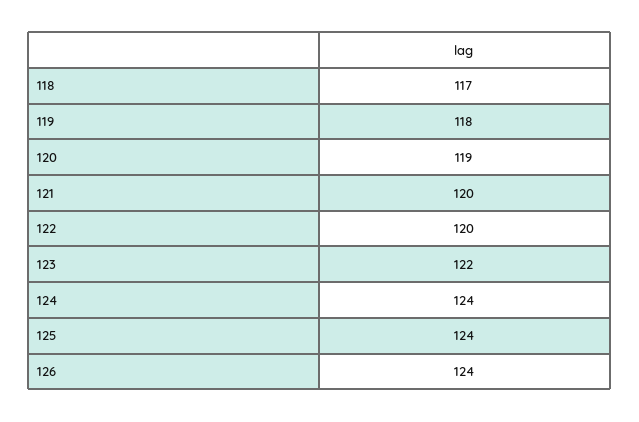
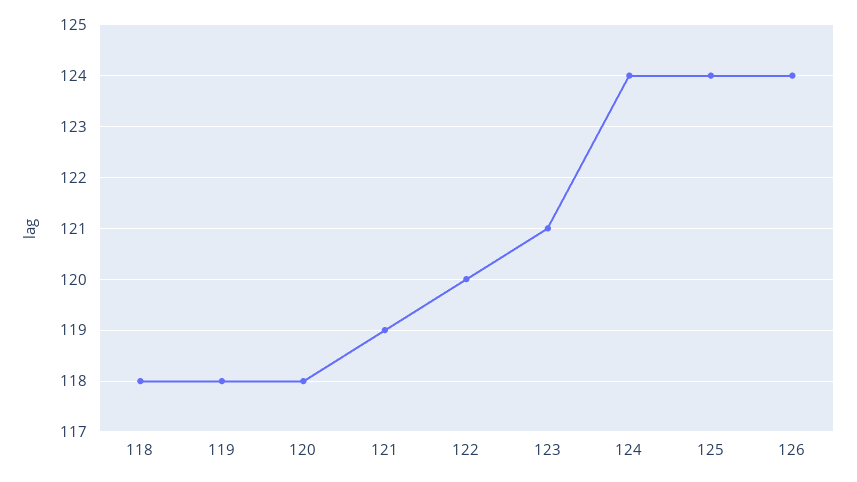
118: 117 -> 118
120: 119 -> 118
121: 120 -> 119
123: 122 -> 121

